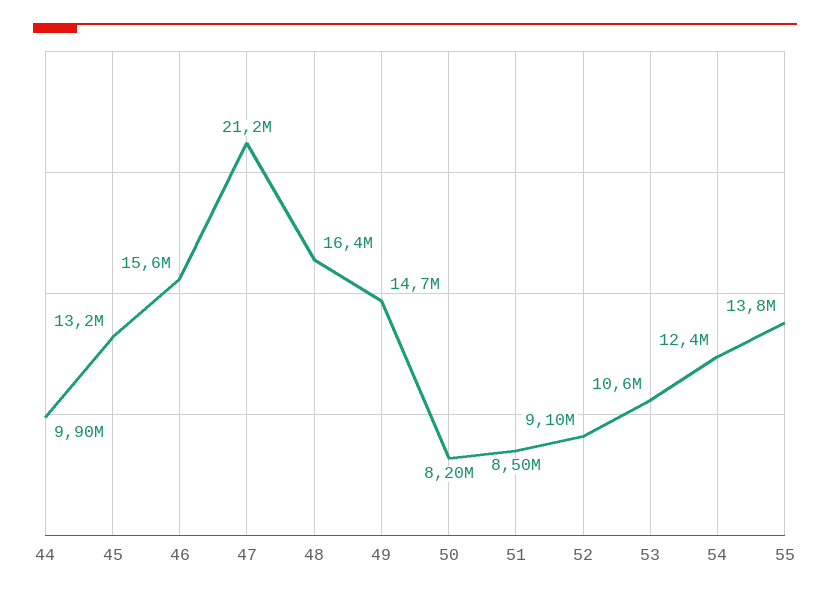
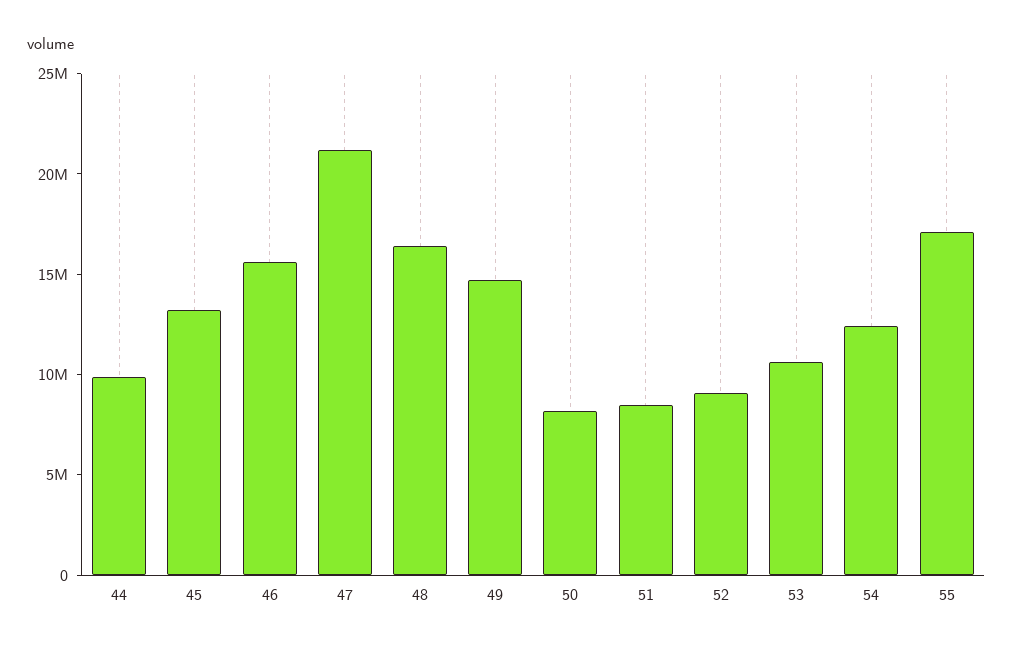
55: 13800000 -> 17000000

